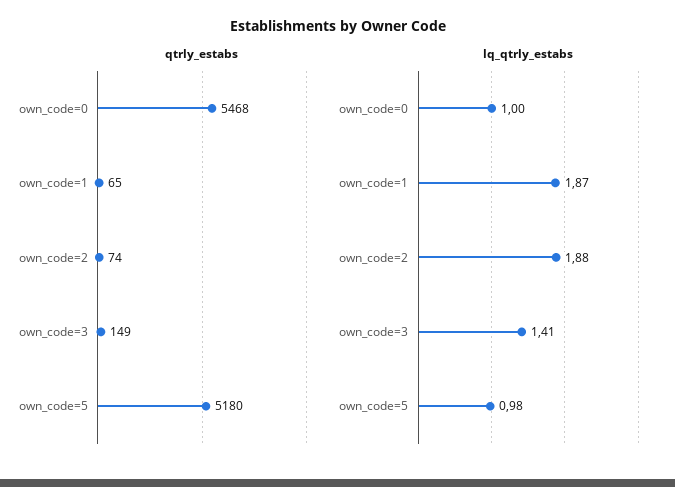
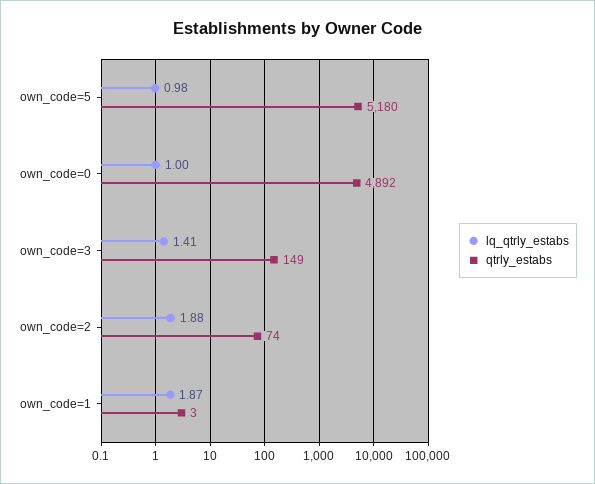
qtrly_estabs, own_code=0: 5468 -> 4892
qtrly_estabs, own_code=1: 65 -> 3

